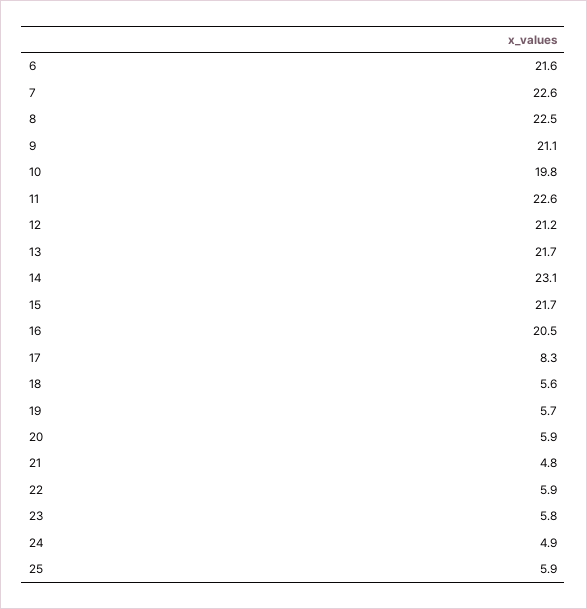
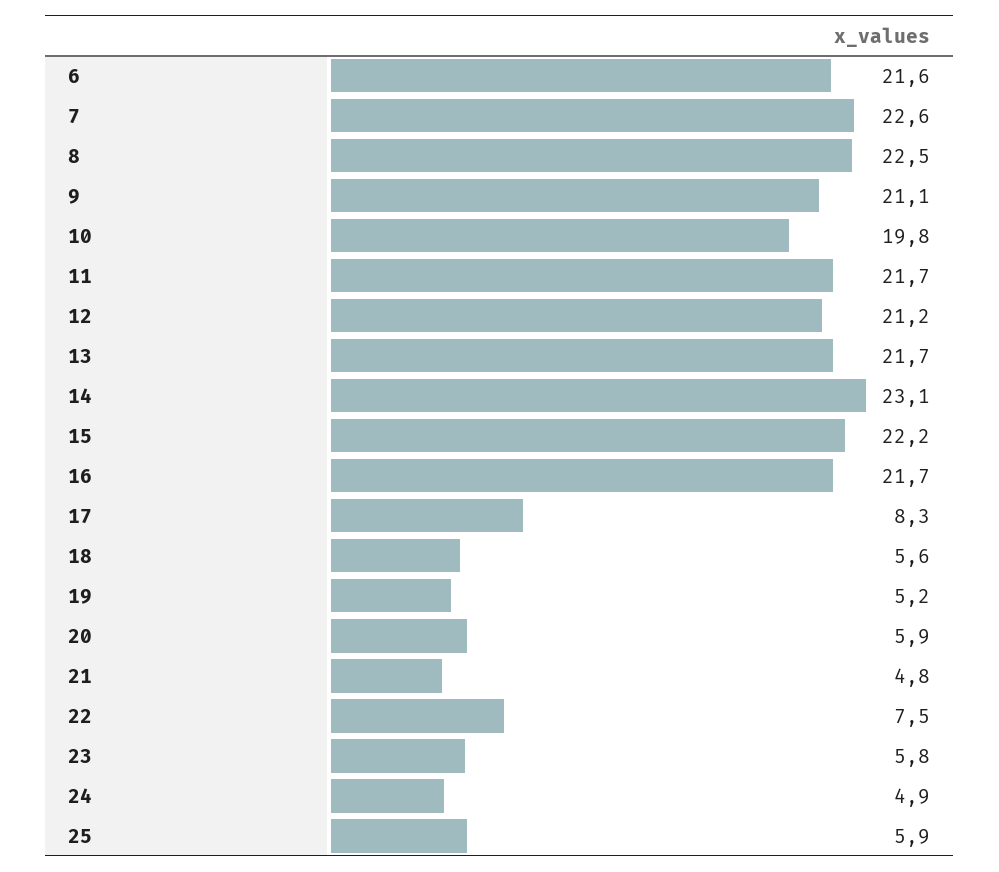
11: 22.6 -> 21.7
15: 21.7 -> 22.2
16: 20.5 -> 21.7
19: 5.7 -> 5.2
22: 5.9 -> 7.5

